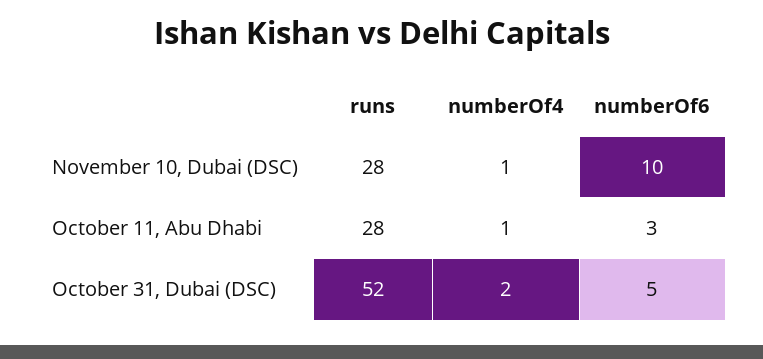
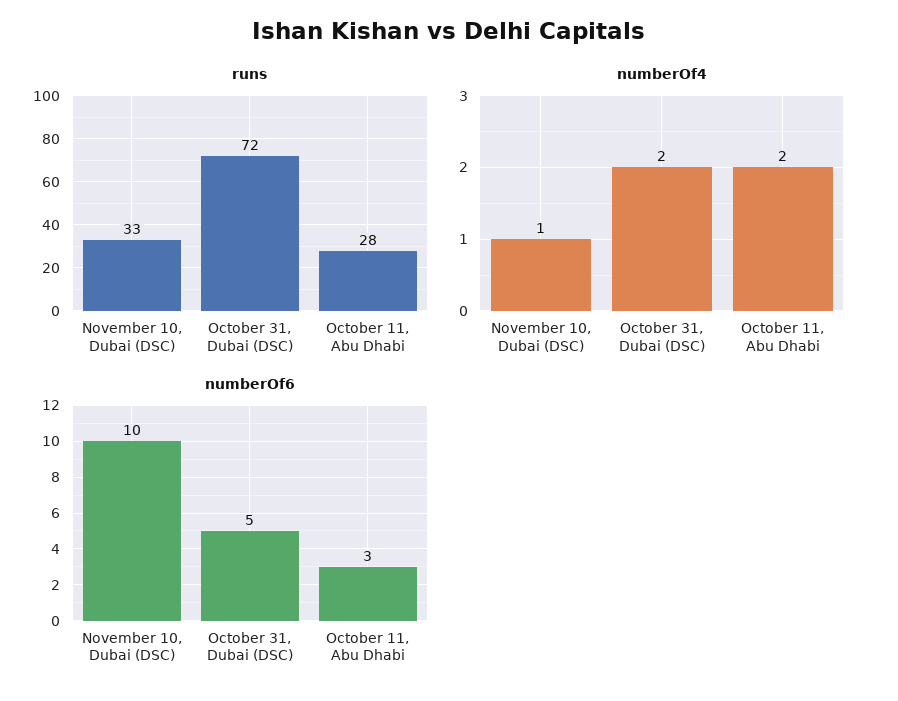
runs, November 10, Dubai (DSC): 28 -> 33
numberOf4, October 11, Abu Dhabi: 1 -> 2
runs, October 31, Dubai (DSC): 52 -> 72

